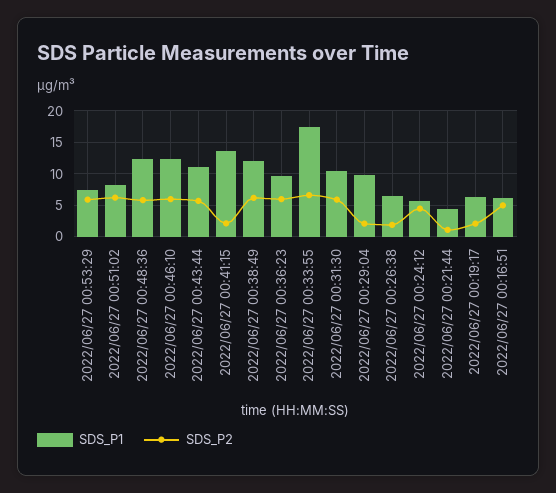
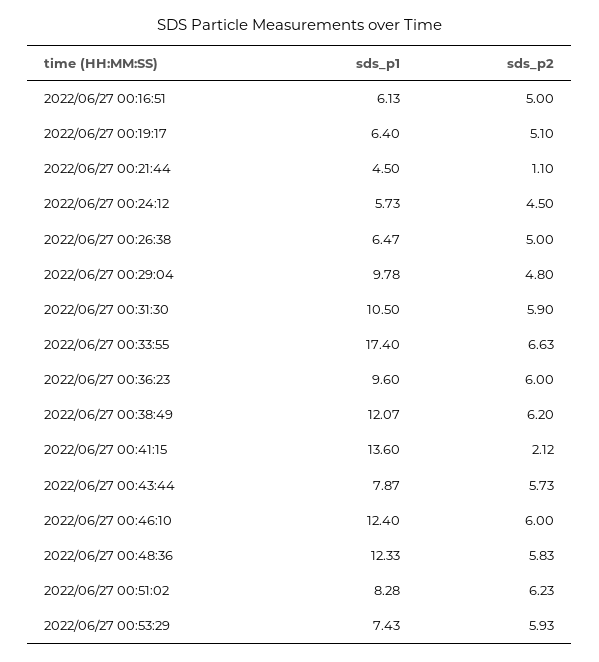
SDS_P1, 2022/06/27 00:43:44: 11 -> 7.87
SDS_P2, 2022/06/27 00:29:04: 2 -> 4.8
SDS_P2, 2022/06/27 00:26:38: 2 -> 5
SDS_P2, 2022/06/27 00:19:17: 2 -> 5.1

